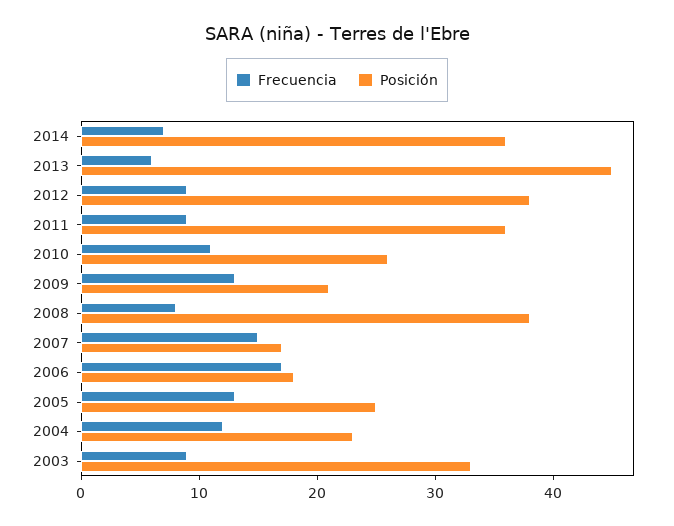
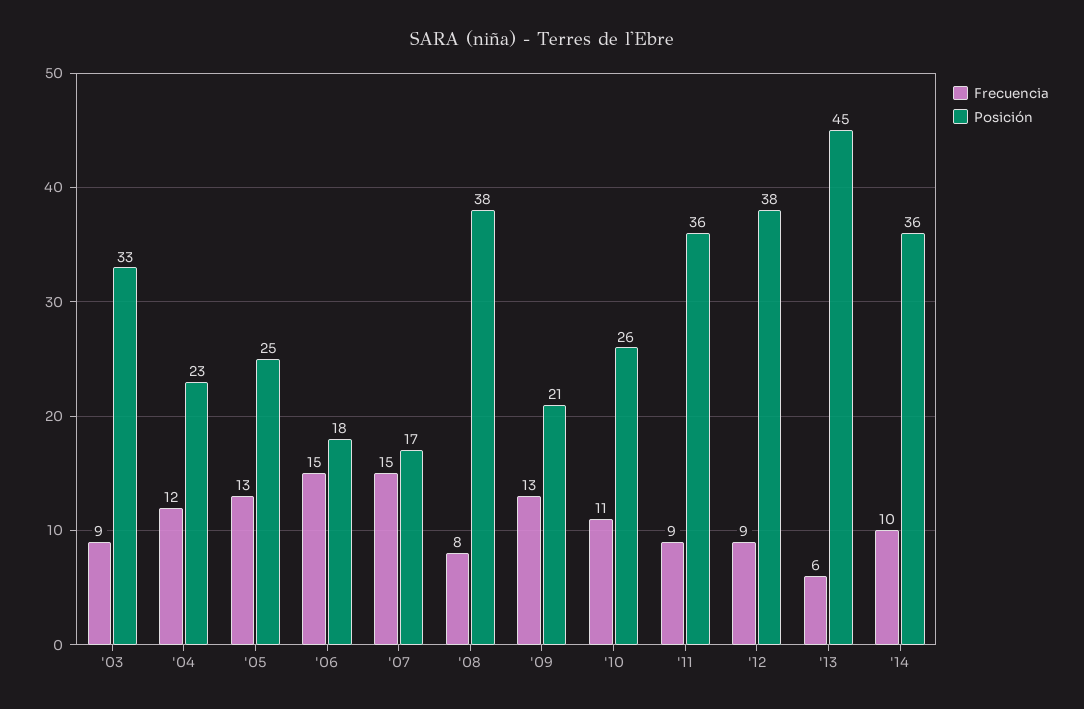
Frecuencia, 2014: 7 -> 10
Frecuencia, 2006: 17 -> 15

